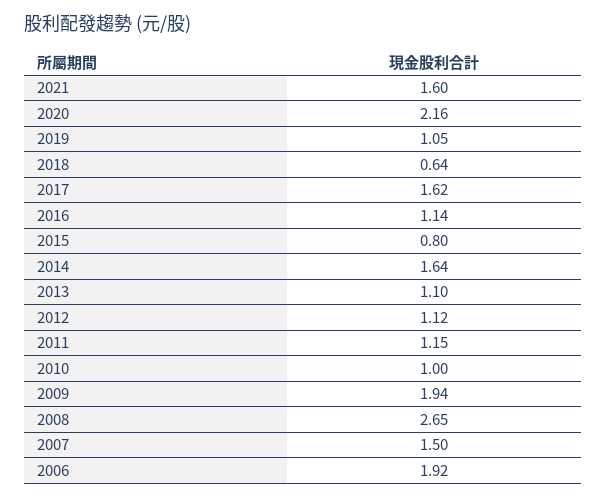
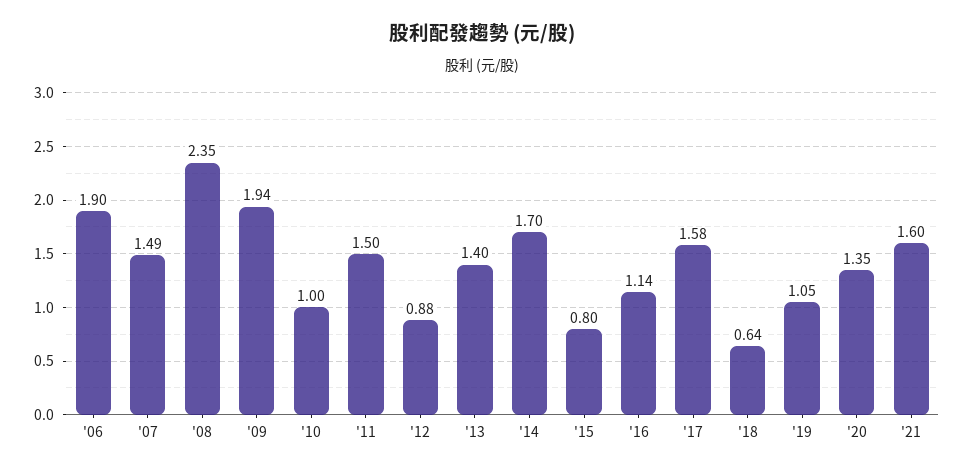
2020: 2.16 -> 1.35
2017: 1.62 -> 1.58
2014: 1.64 -> 1.7
2013: 1.1 -> 1.4
2012: 1.12 -> 0.88
2011: 1.15 -> 1.5
2008: 2.65 -> 2.35
2007: 1.5 -> 1.49
2006: 1.92 -> 1.9

